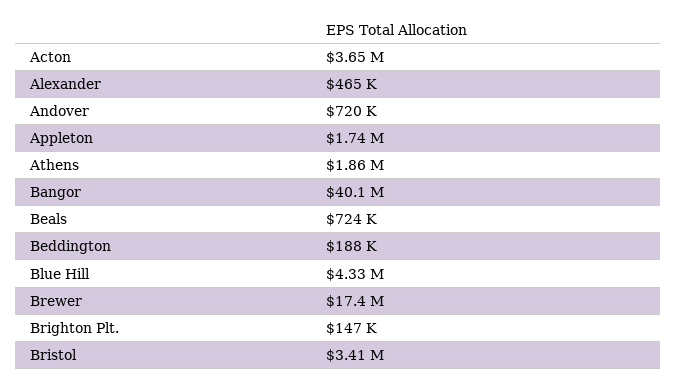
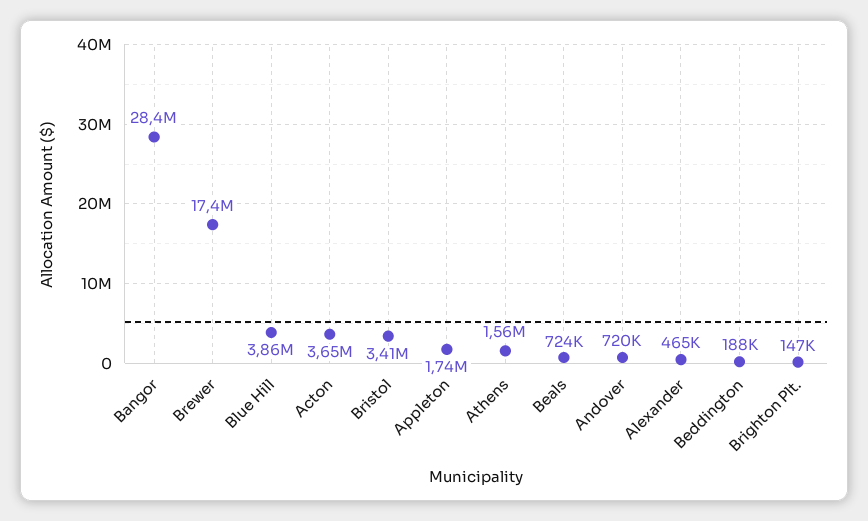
Athens: 1860000 -> 1560000
Bangor: 40100000 -> 28400000
Blue Hill: 4330000 -> 3860000

